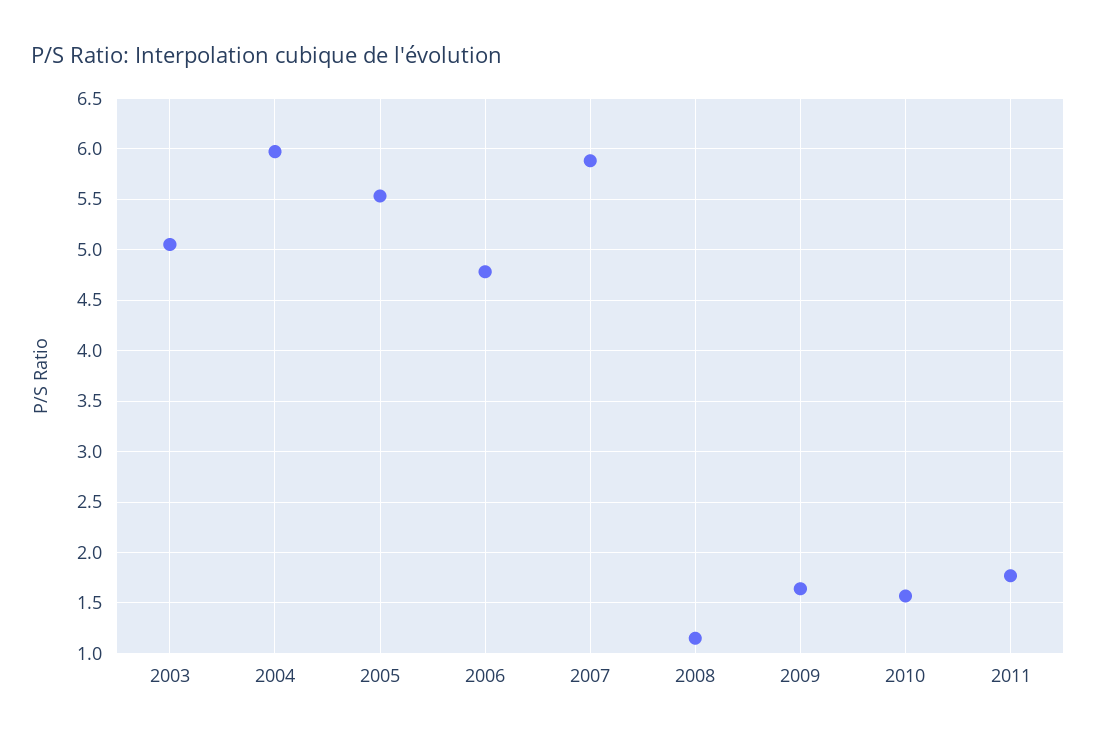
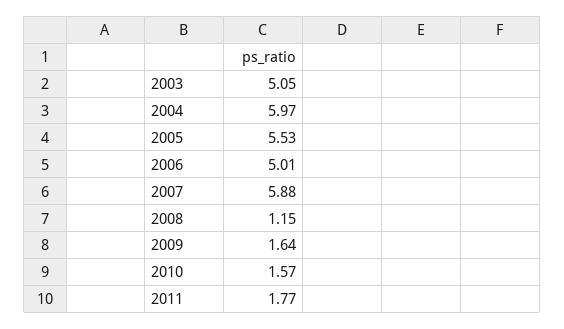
2006: 4.8 -> 5.01

